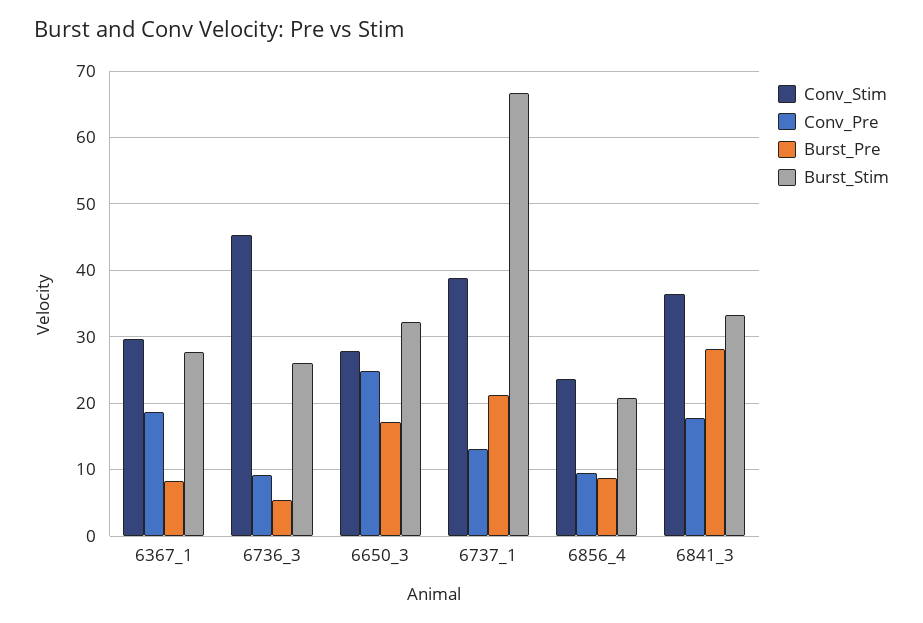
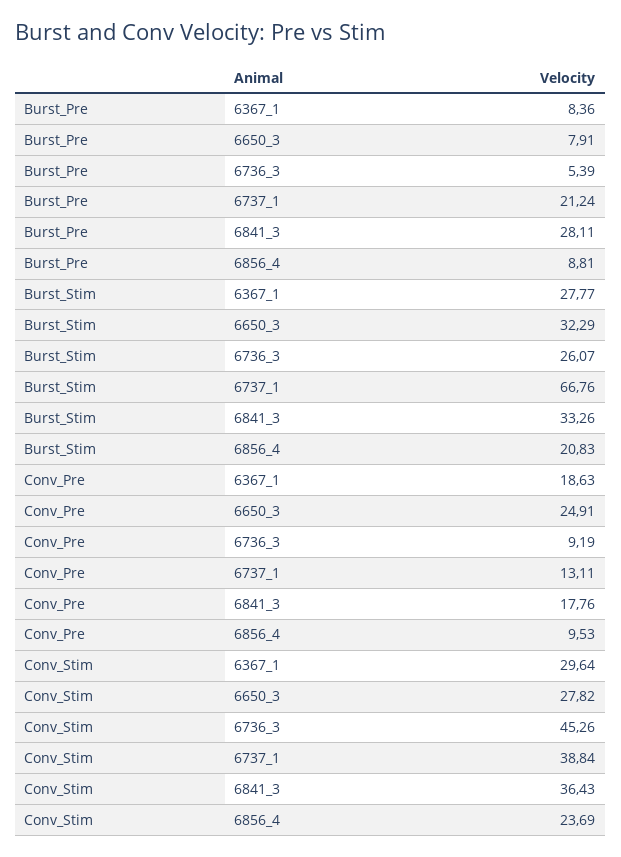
Burst_Pre, 6650_3: 17 -> 7.91

